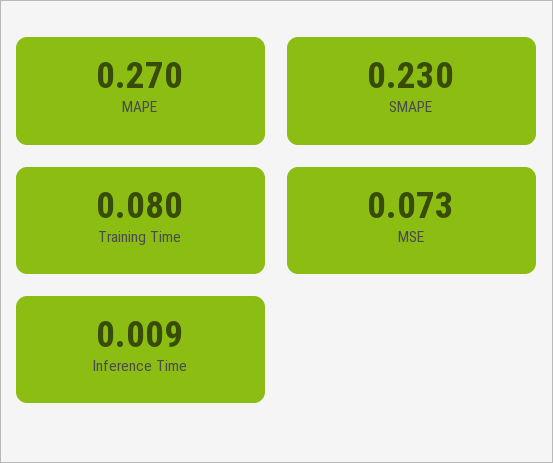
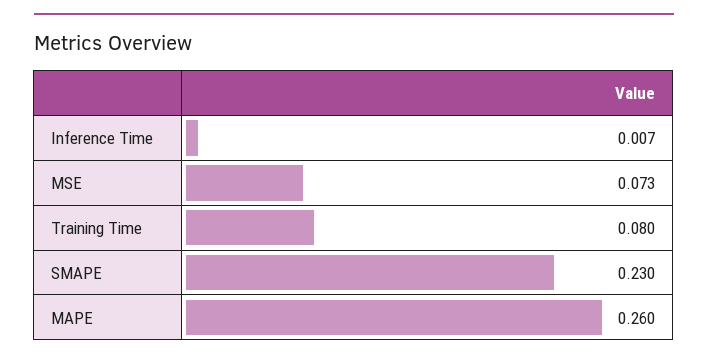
MAPE: 0.27 -> 0.26
Inference Time: 0.009 -> 0.007

